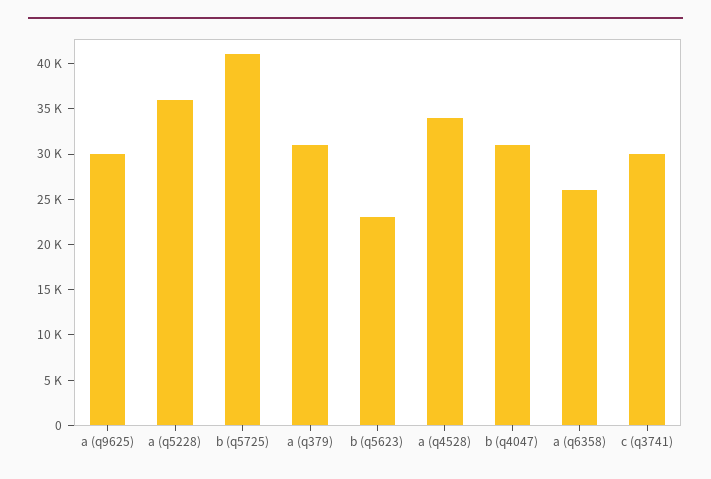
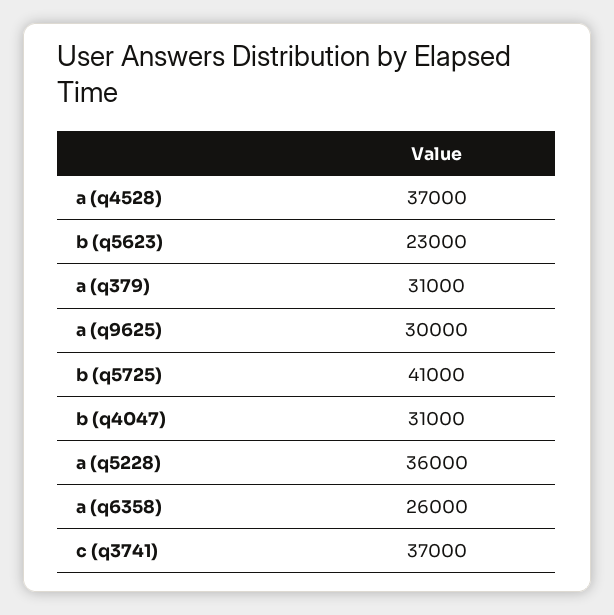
a (q4528): 34000 -> 37000
c (q3741): 30000 -> 37000

